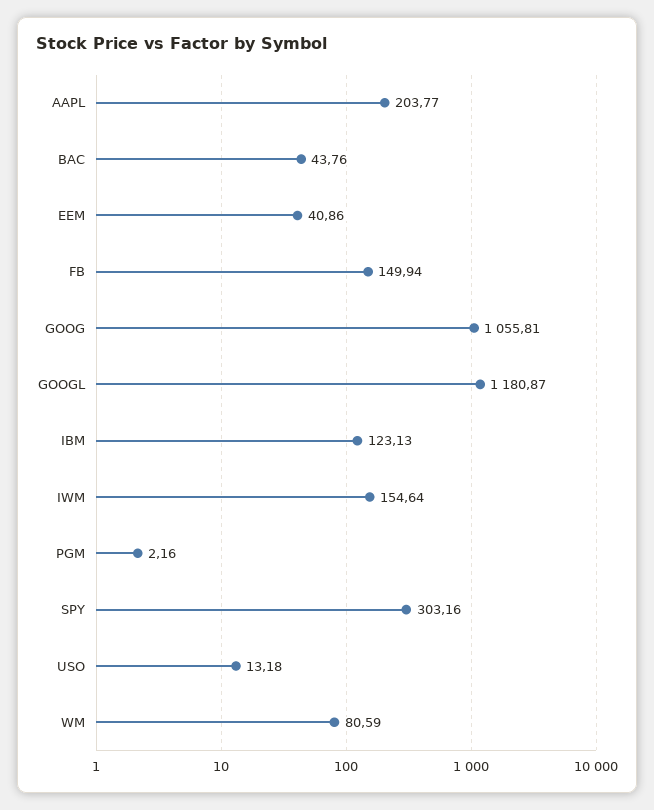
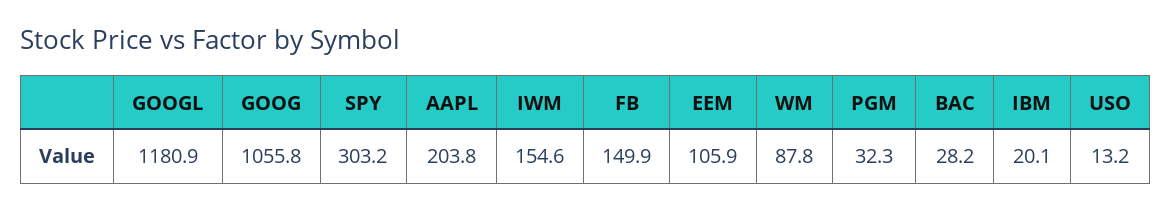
BAC: 43.76 -> 28.2
EEM: 40.86 -> 105.9
IBM: 123.13 -> 20.1
PGM: 2.16 -> 32.3
WM: 80.59 -> 87.8

